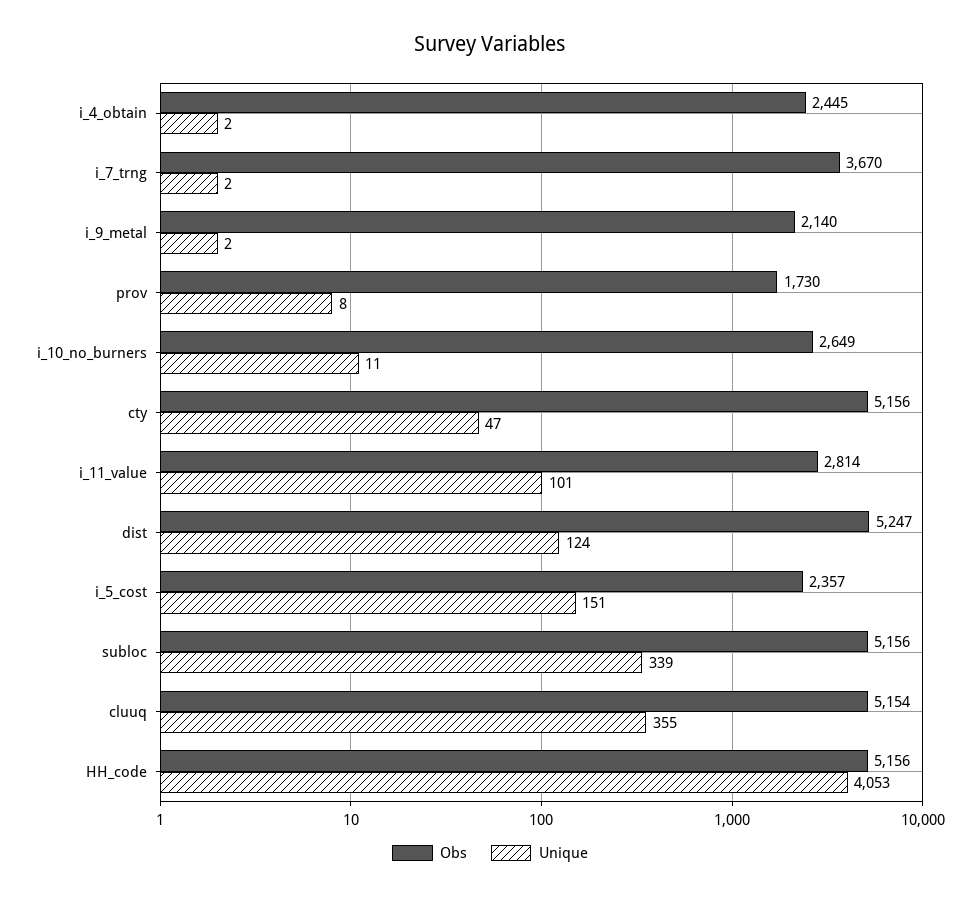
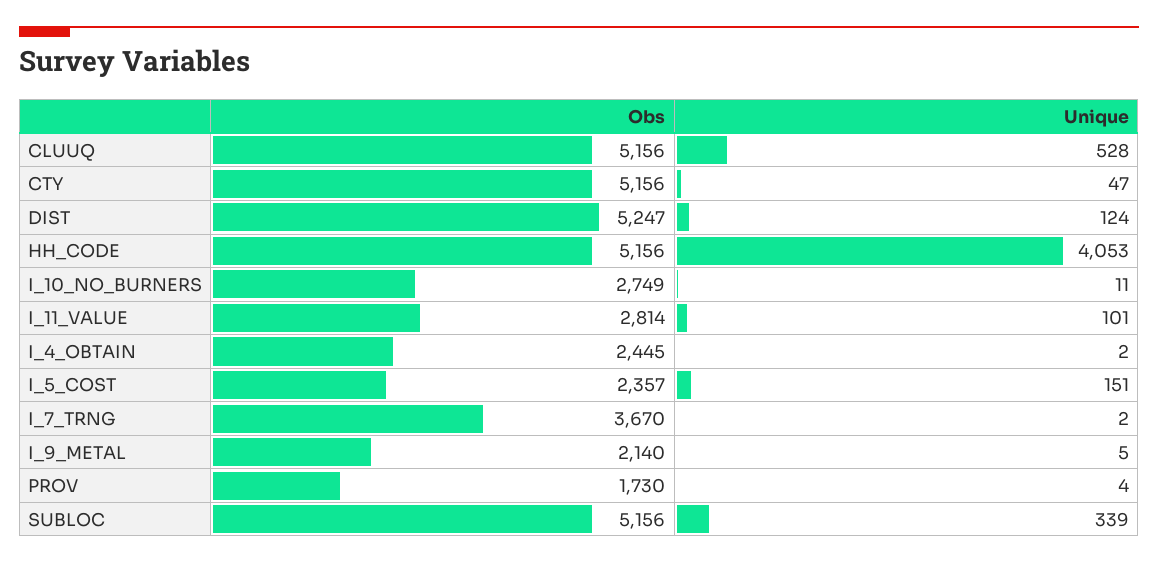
Unique, i_9_metal: 2 -> 5
Unique, prov: 8 -> 4
Obs, i_10_no_burners: 2649 -> 2749
Obs, cluuq: 5154 -> 5156
Unique, cluuq: 355 -> 528

